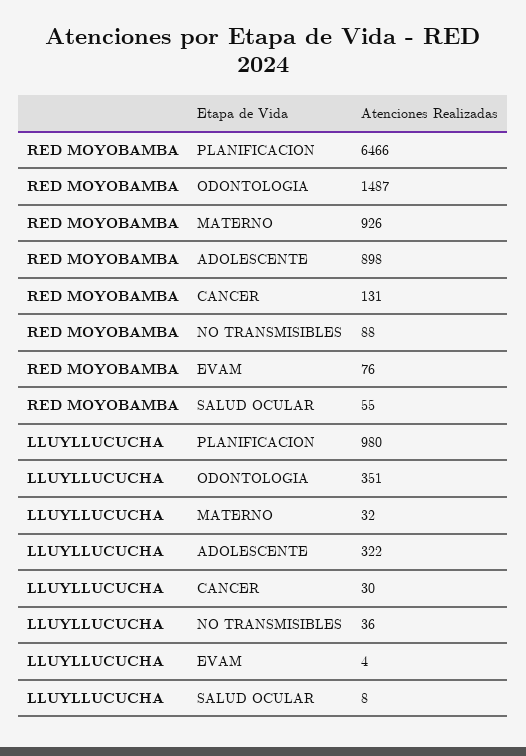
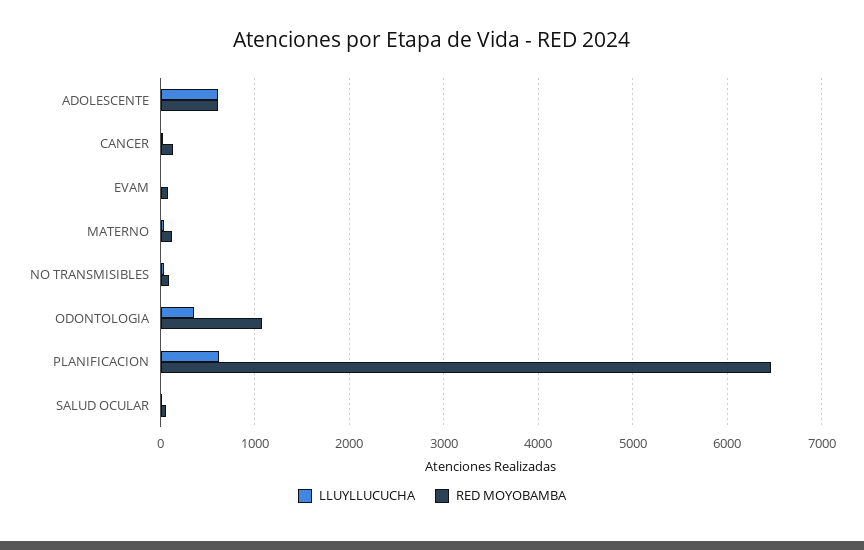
RED MOYOBAMBA, ODONTOLOGIA: 1487 -> 1100
RED MOYOBAMBA, MATERNO: 926 -> 100
RED MOYOBAMBA, ADOLESCENTE: 898 -> 600
LLUYLLUCUCHA, PLANIFICACION: 980 -> 600
LLUYLLUCUCHA, ADOLESCENTE: 322 -> 600

